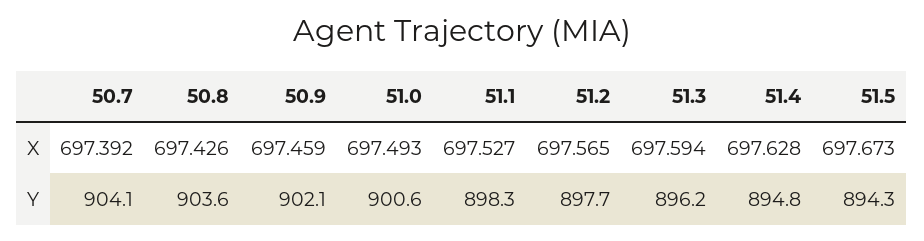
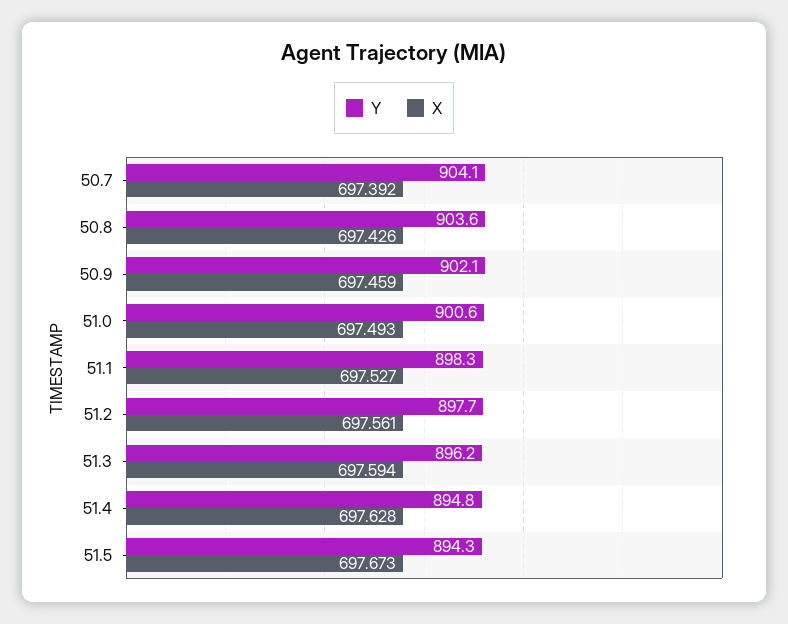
X, 51.2: 697.565 -> 697.561

